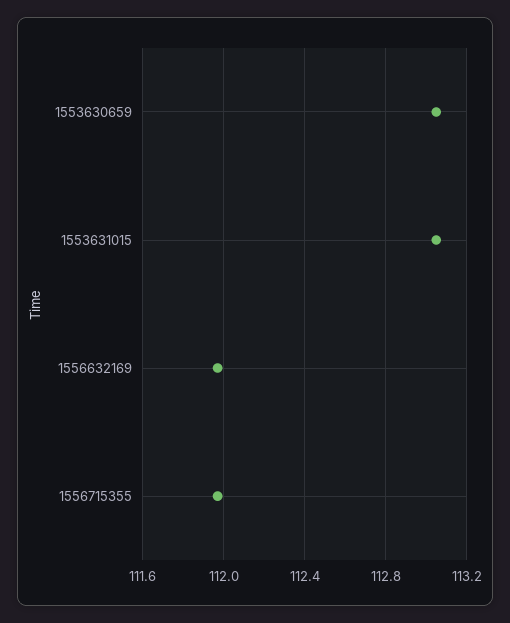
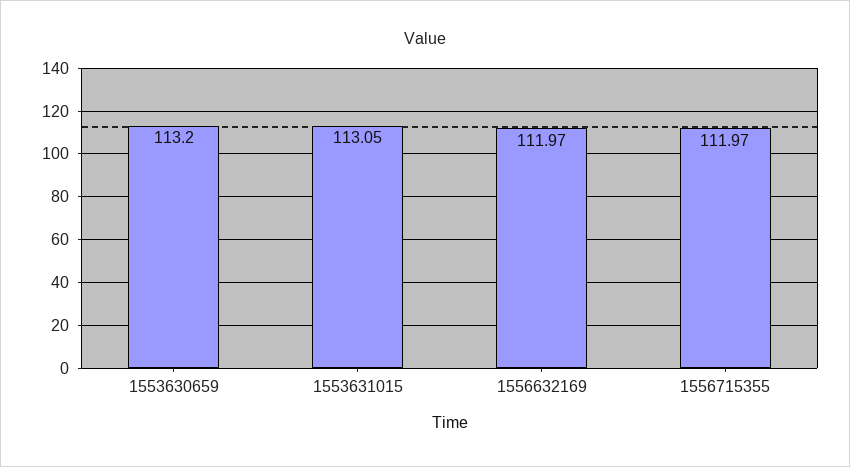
1553630659: 113.05 -> 113.2

